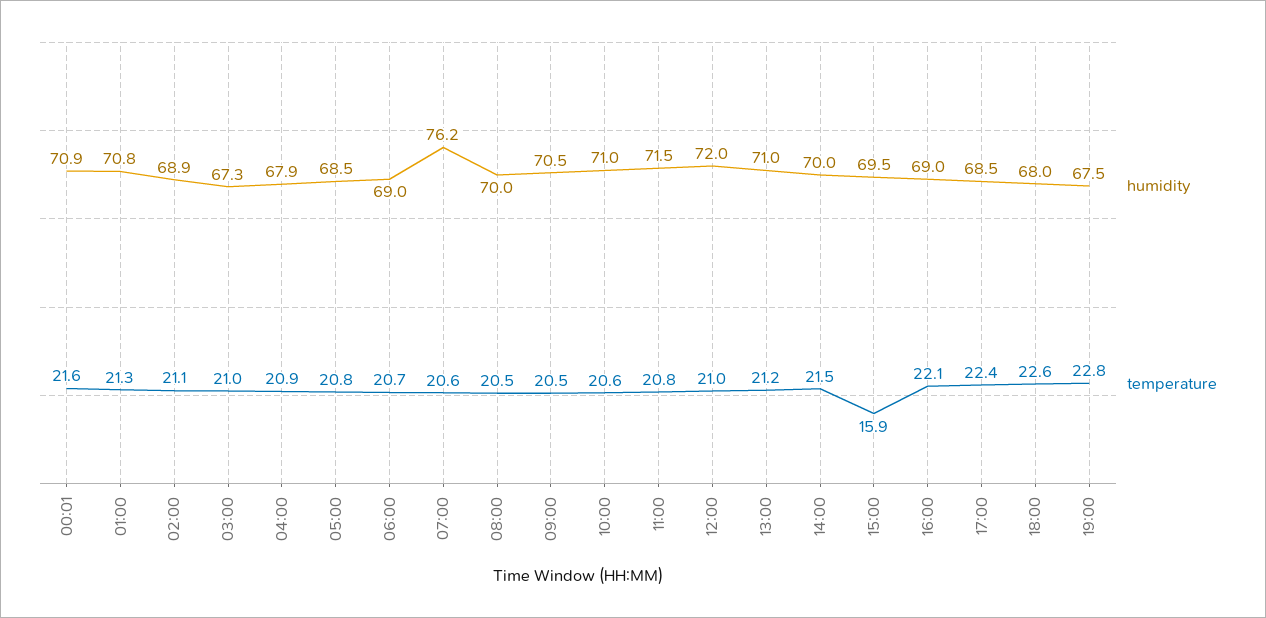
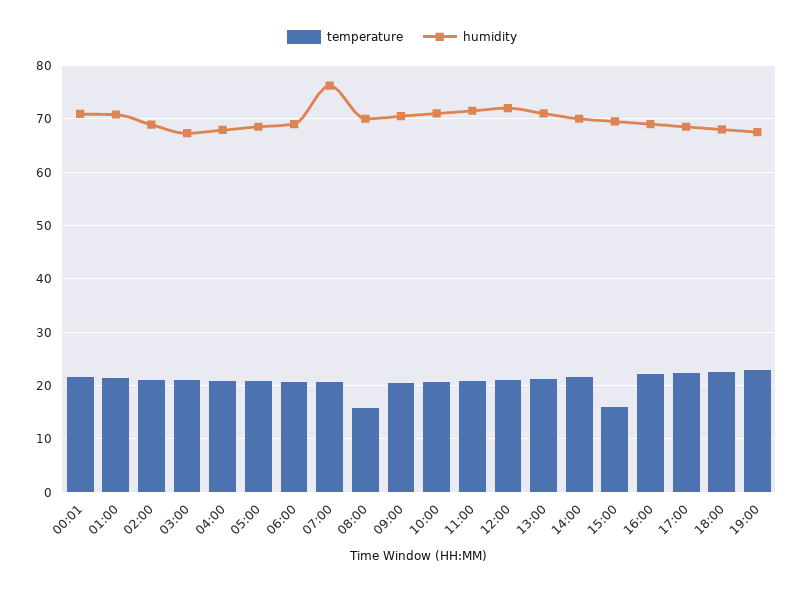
temperature, 08:00: 20.5 -> 16

